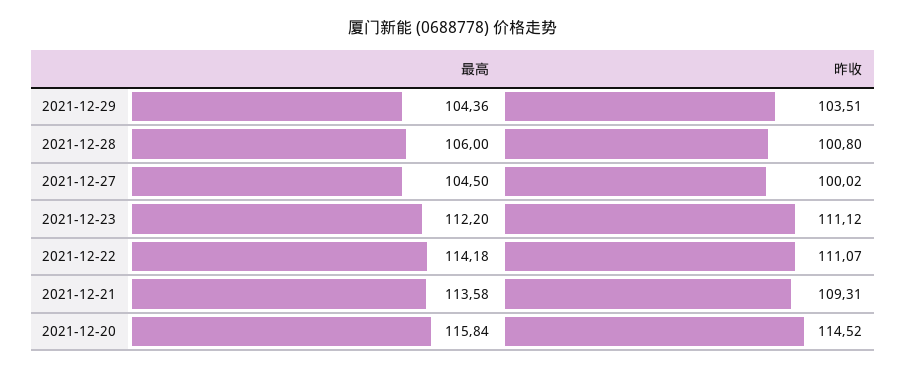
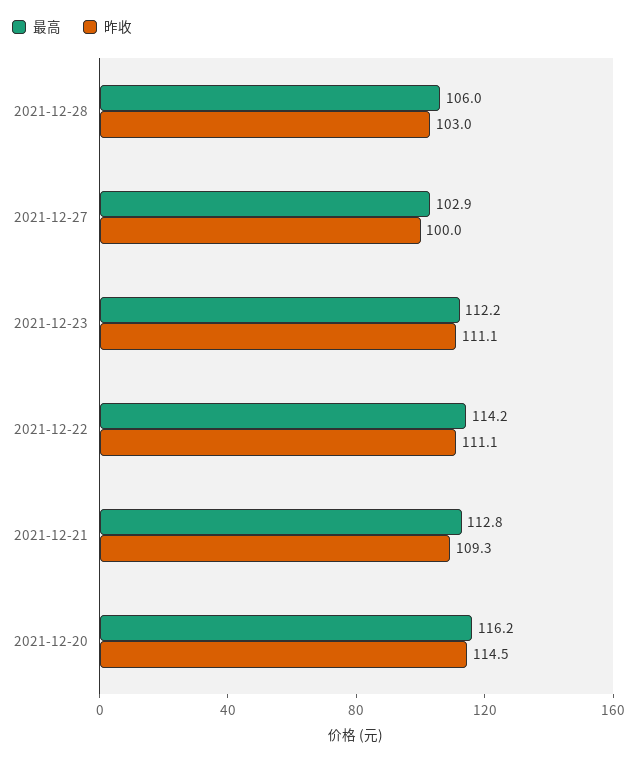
最高, 2021-12-29: 104.36 -> none
昨收, 2021-12-29: 103.51 -> none
昨收, 2021-12-28: 100.8 -> 103
最高, 2021-12-27: 104.5 -> 102.9
最高, 2021-12-21: 113.58 -> 112.8
最高, 2021-12-20: 115.84 -> 116.2

